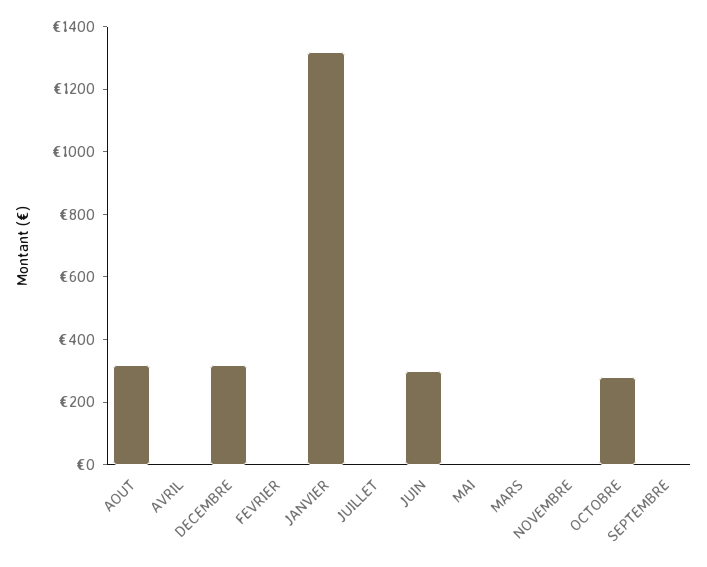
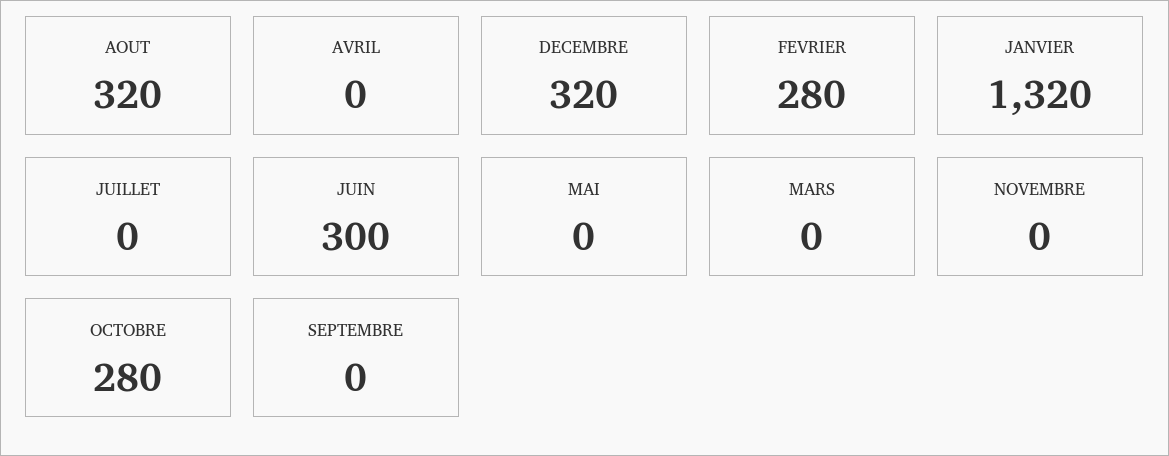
FEVRIER: 0 -> 280

